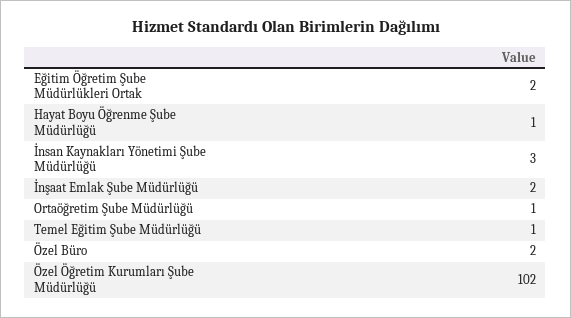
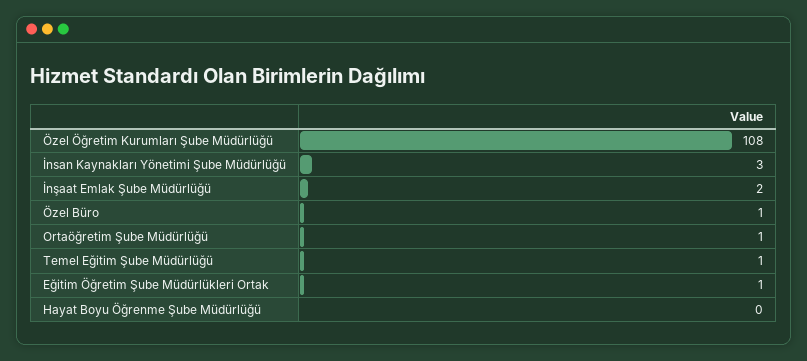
Eğitim Öğretim Şube Müdürlükleri Ortak: 2 -> 1
Hayat Boyu Öğrenme Şube Müdürlüğü: 1 -> 0
Özel Büro: 2 -> 1
Özel Öğretim Kurumları Şube Müdürlüğü: 102 -> 108

